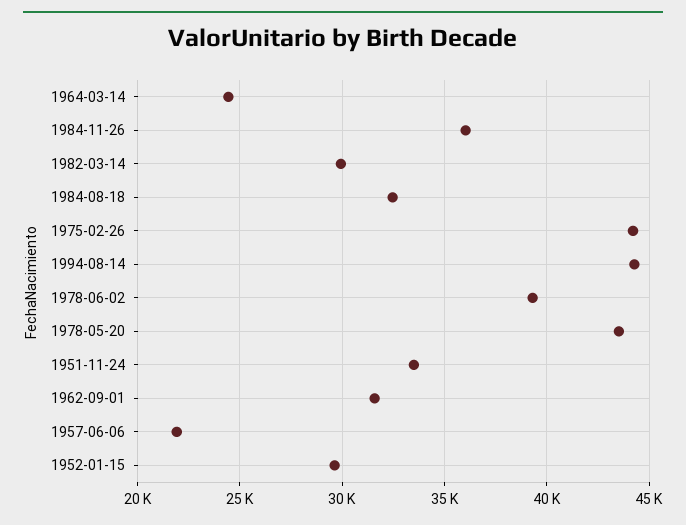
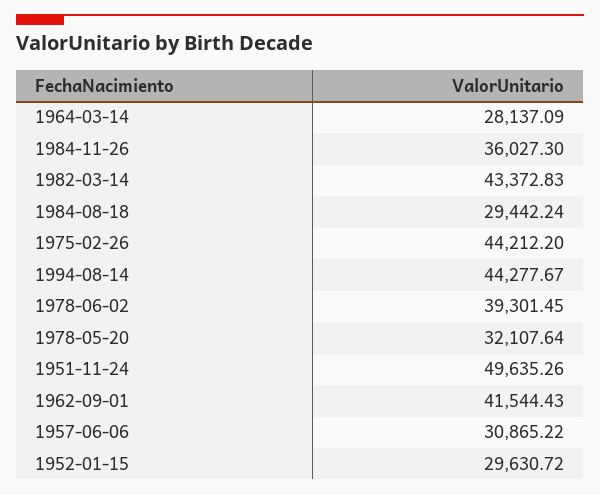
1964-03-14: 24500 -> 28137.09
1982-03-14: 30000 -> 43372.83
1984-08-18: 32500 -> 29442.24
1978-05-20: 43500 -> 32107.64
1951-11-24: 33500 -> 49635.26
1962-09-01: 31500 -> 41544.43
1957-06-06: 22000 -> 30865.22

